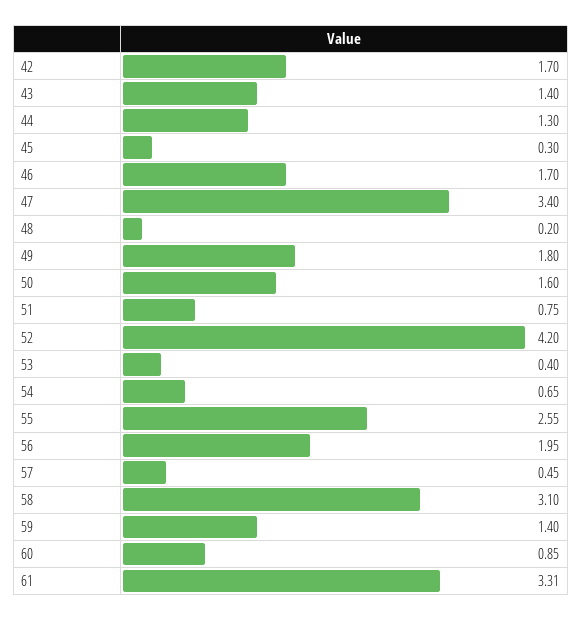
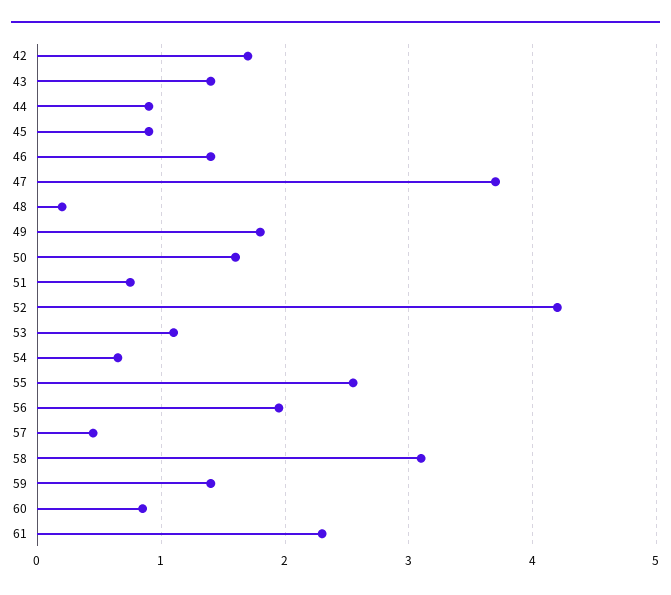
44: 1.3 -> 0.9
45: 0.3 -> 0.9
46: 1.7 -> 1.4
47: 3.4 -> 3.7
53: 0.4 -> 1.1
61: 3.31 -> 2.3

